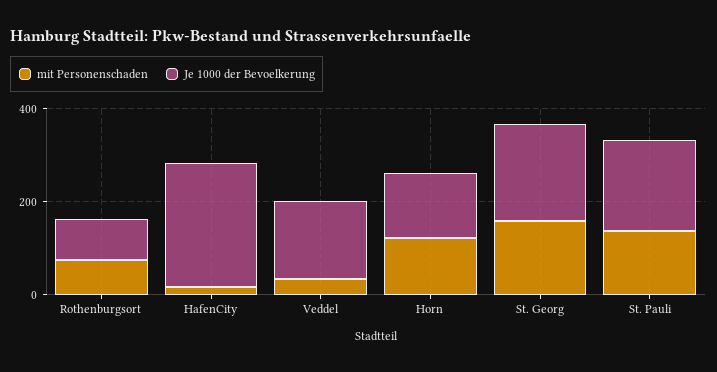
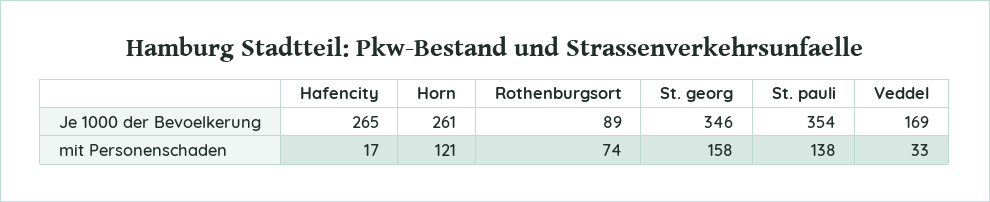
Je 1000 der Bevoelkerung, Horn: 150 -> 261
Je 1000 der Bevoelkerung, St. Georg: 200 -> 346
Je 1000 der Bevoelkerung, St. Pauli: 200 -> 354

